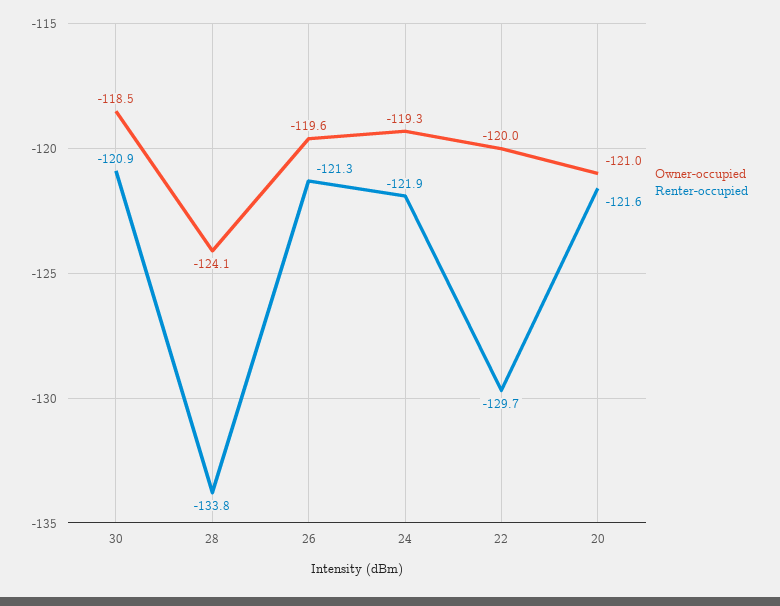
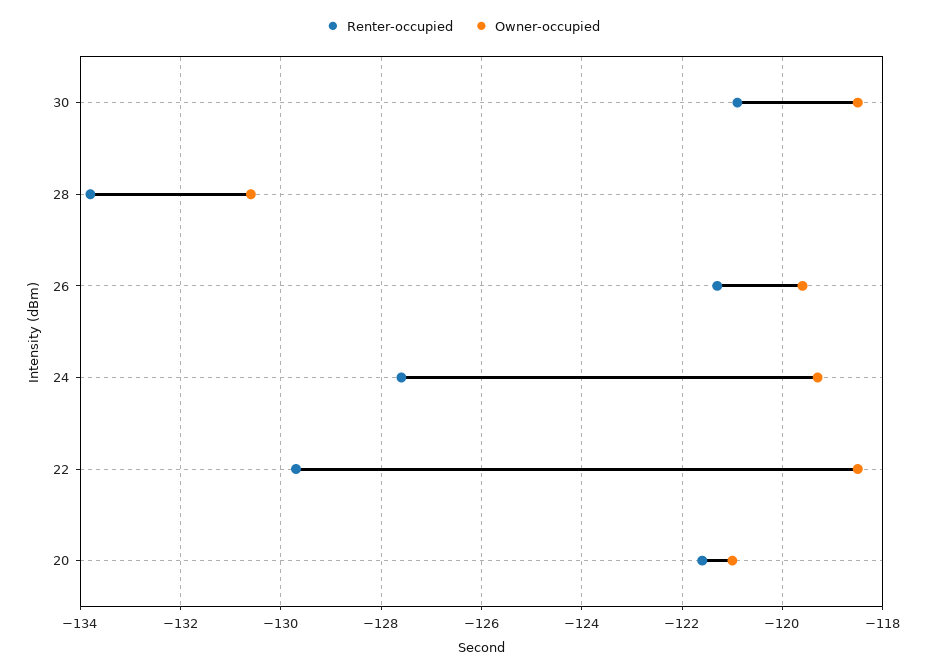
Owner-occupied, 28: -124.1 -> -130.5
Renter-occupied, 24: -121.9 -> -127.5
Owner-occupied, 22: -120 -> -118.5

